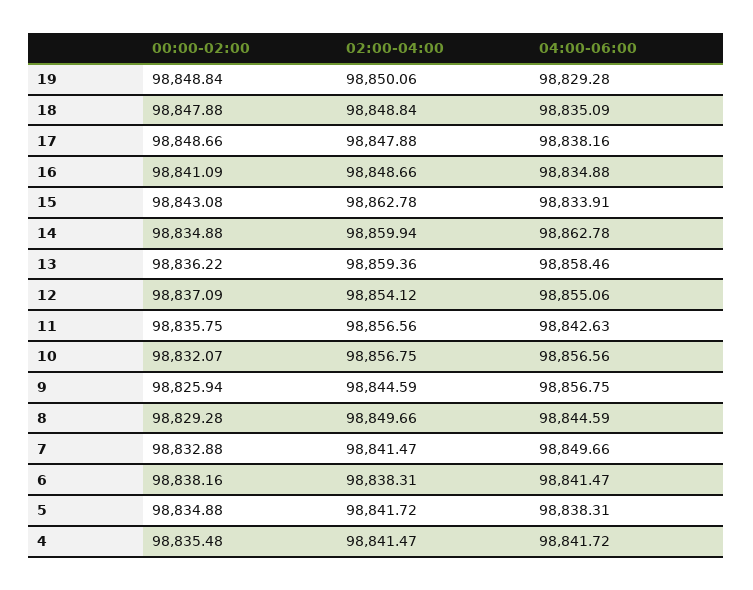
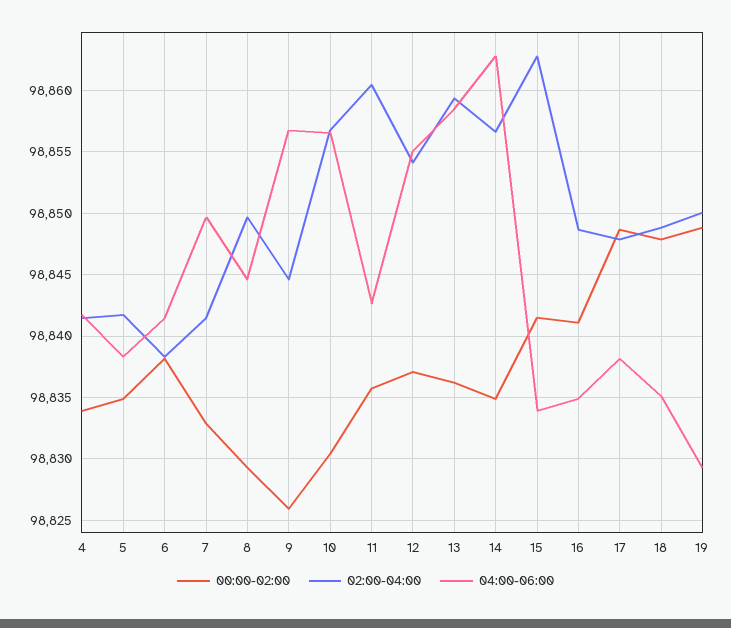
00:00-02:00, 15: 98843.08 -> 98841.5
02:00-04:00, 14: 98859.94 -> 98856.5
02:00-04:00, 11: 98856.56 -> 98860.5
00:00-02:00, 10: 98832.07 -> 98830.5
00:00-02:00, 4: 98835.48 -> 98834

